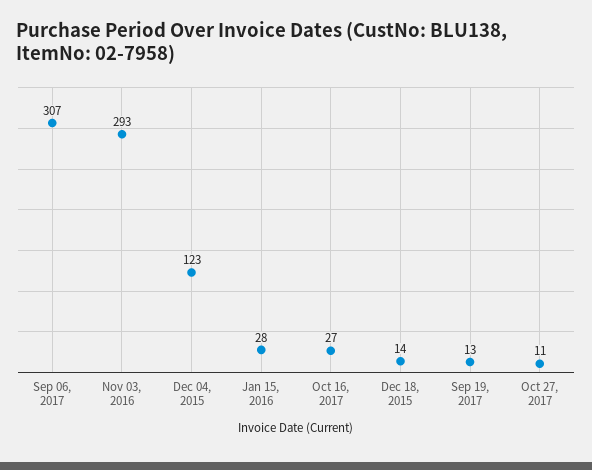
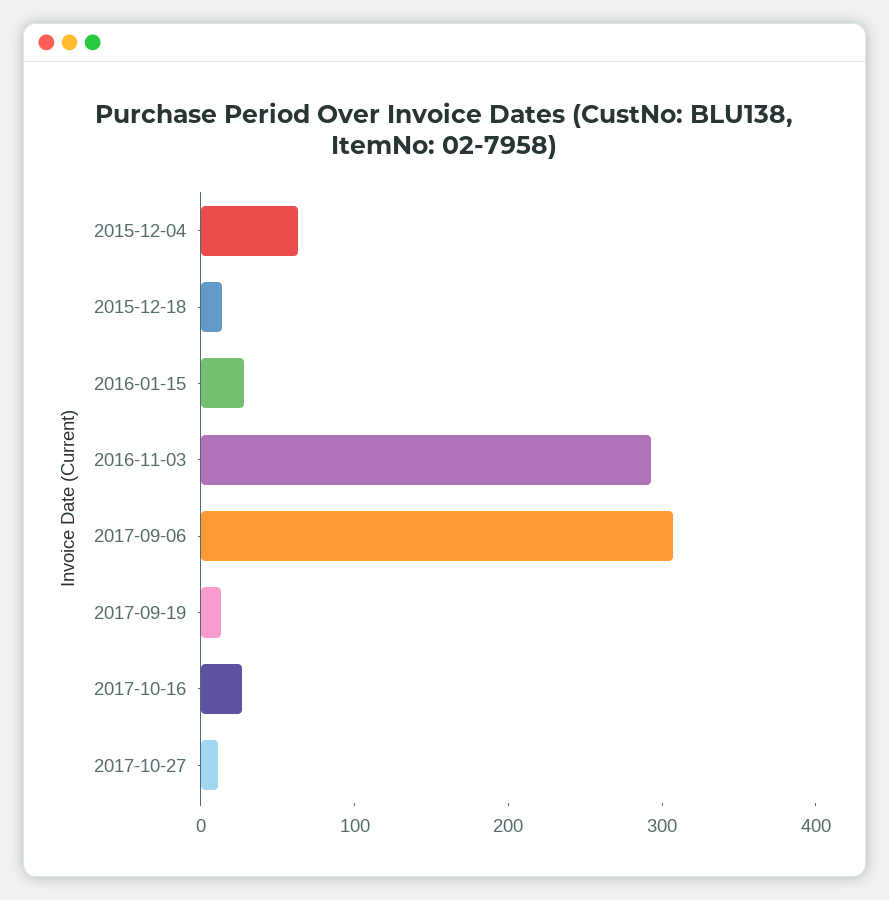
Dec 04, 2015: 123 -> 60

